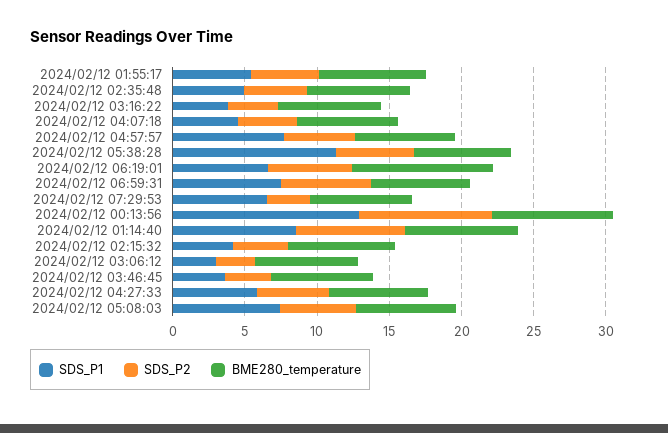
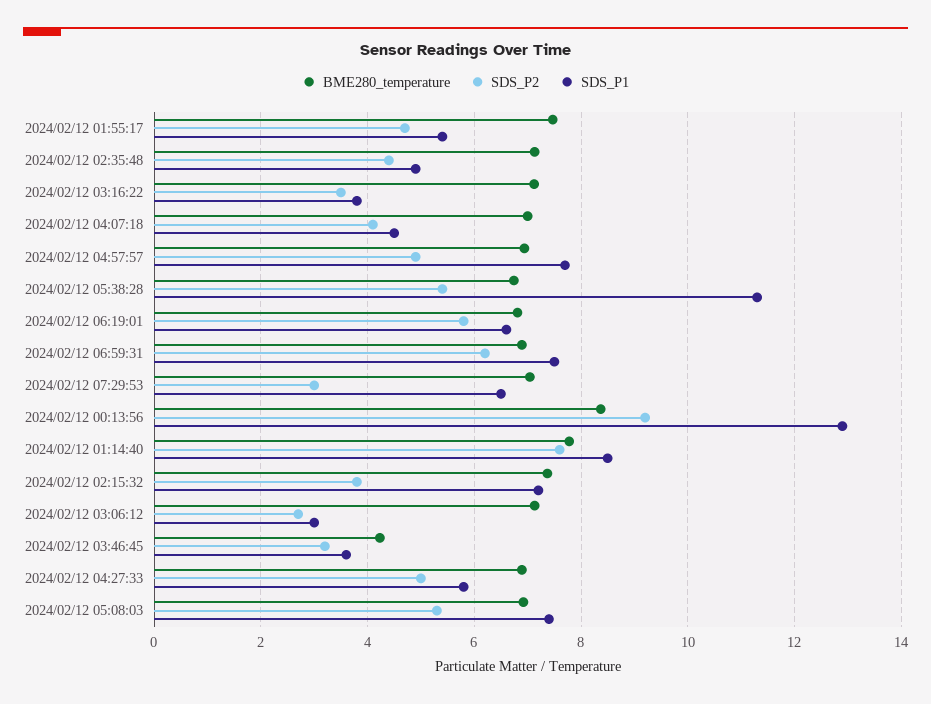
BME280_temperature, 2024/02/12 06:19:01: 10 -> 6.8
SDS_P1, 2024/02/12 02:15:32: 4 -> 7.2
BME280_temperature, 2024/02/12 03:46:45: 7 -> 4.2

